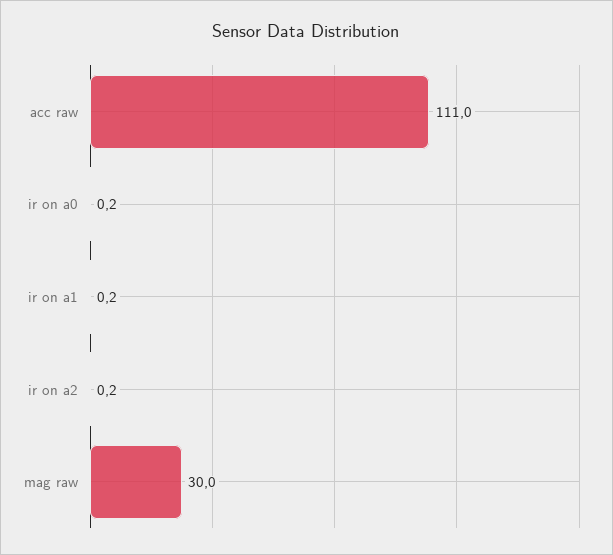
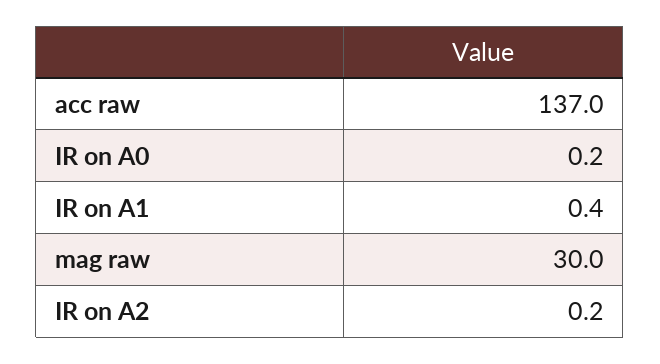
acc raw: 111 -> 137
ir on a1: 0.2 -> 0.4

